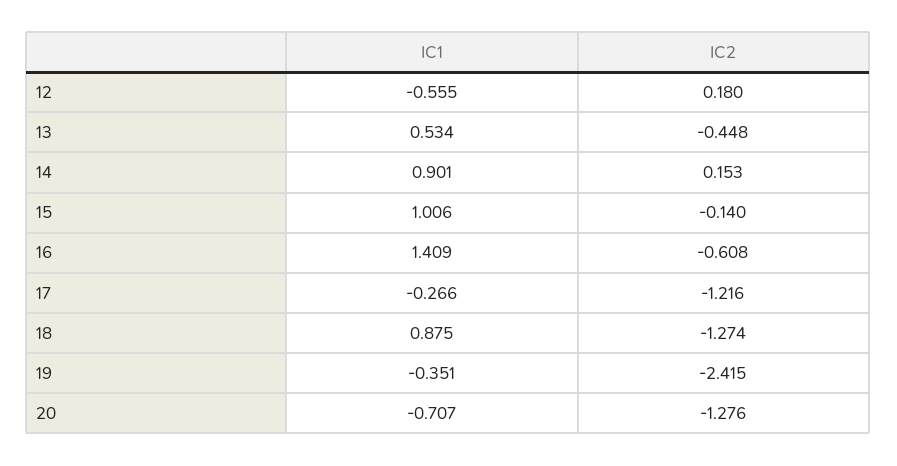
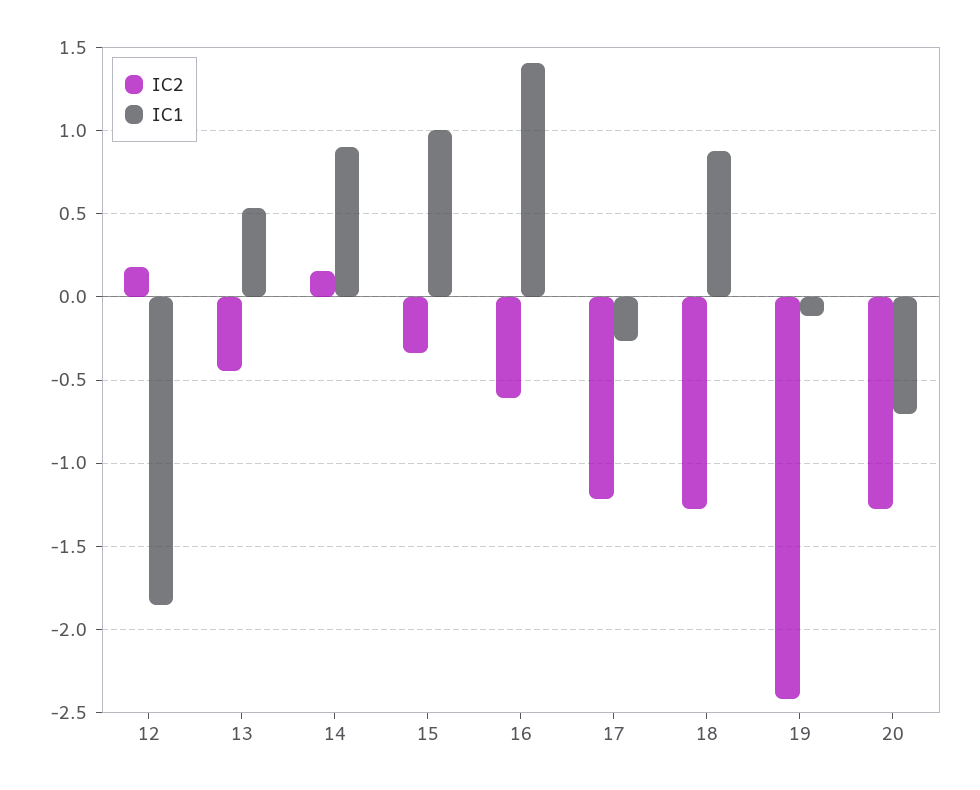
IC1, 12: -0.555 -> -1.85
IC2, 15: -0.14 -> -0.35
IC1, 19: -0.351 -> -0.1

